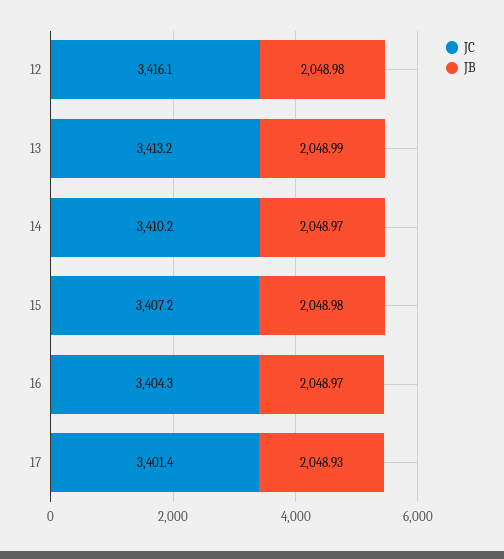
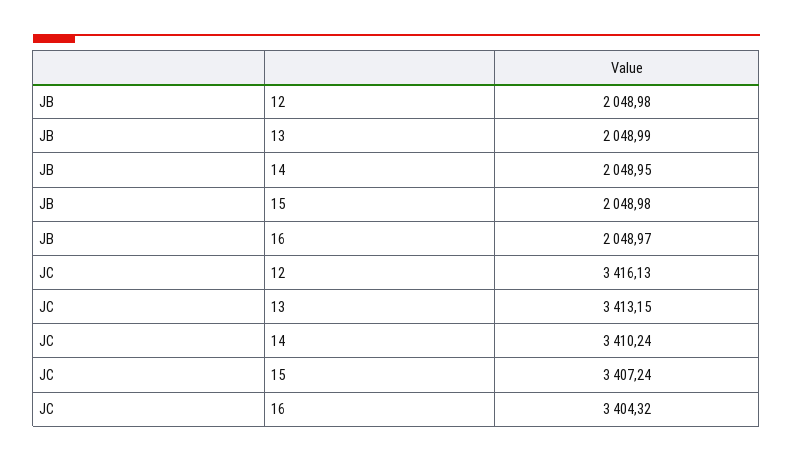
JB, 14: 2048.97 -> 2048.95
JC, 17: 3401.4 -> none
JB, 17: 2048.93 -> none

